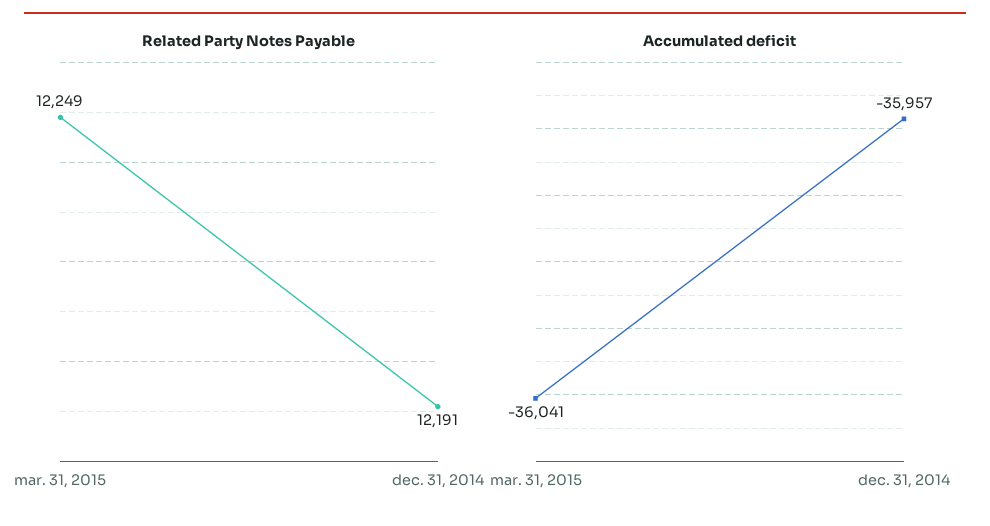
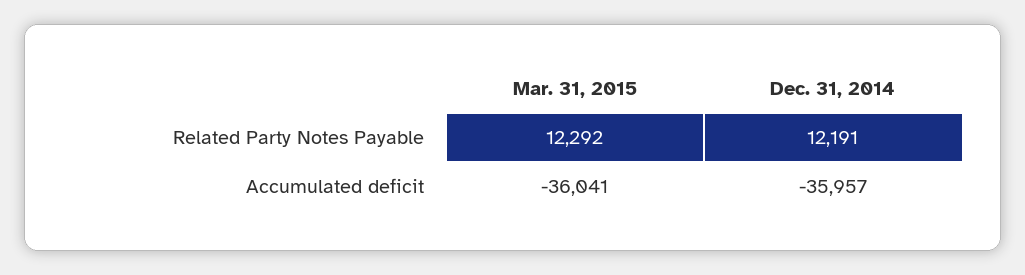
Related Party Notes Payable, mar. 31, 2015: 12249 -> 12292

